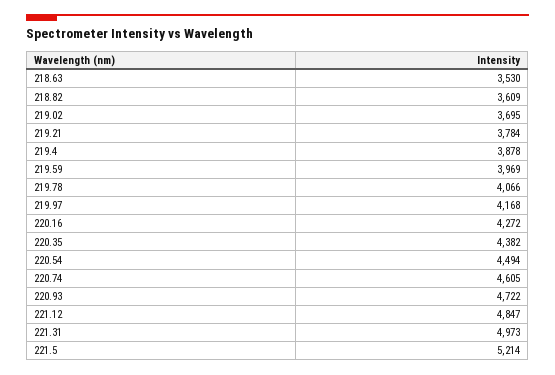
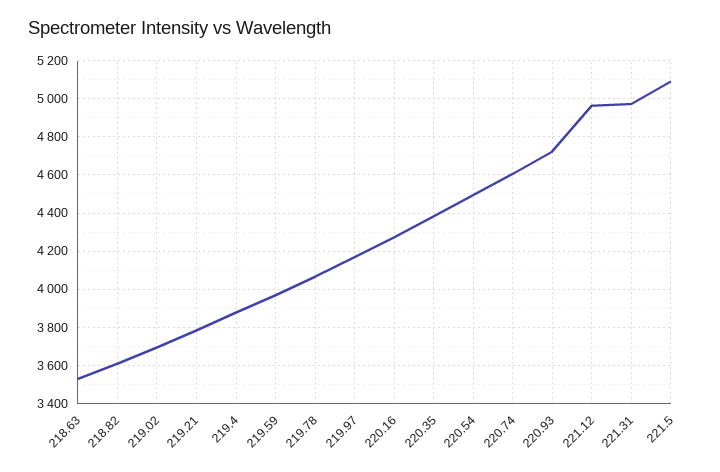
221.12: 4847 -> 4950
221.5: 5214 -> 5100

